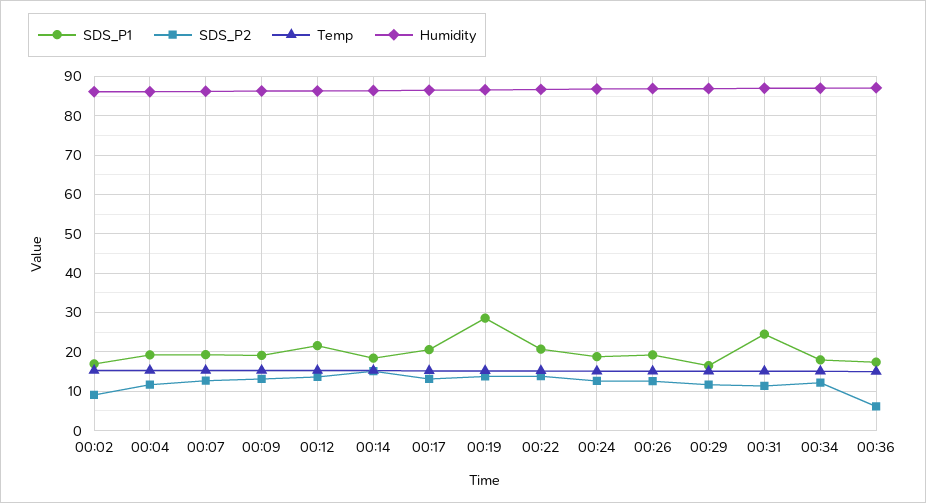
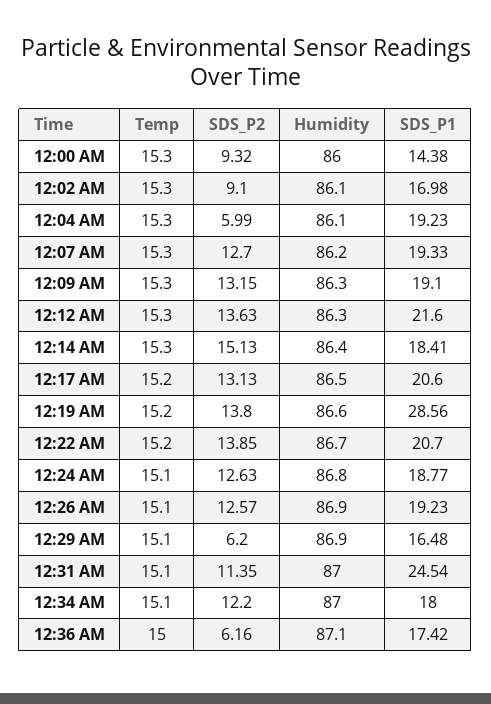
SDS_P2, 00:04: 12 -> 5.99
SDS_P2, 00:29: 12 -> 6.2
Temp, 12:00 AM: none -> 15.3
SDS_P2, 12:00 AM: none -> 9.32
Humidity, 12:00 AM: none -> 86
SDS_P1, 12:00 AM: none -> 14.38

